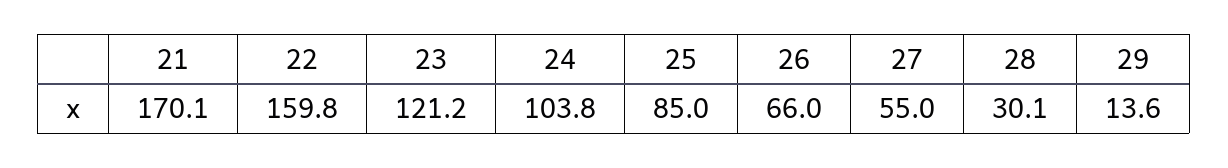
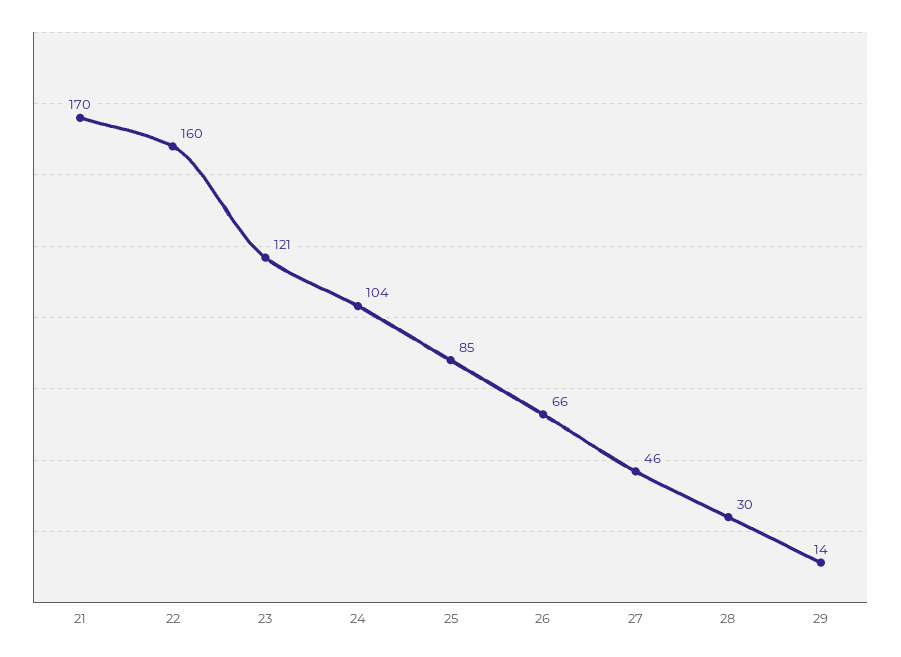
27: 55 -> 46

